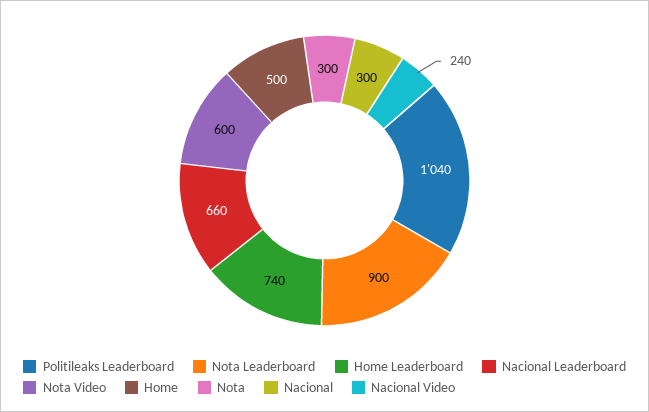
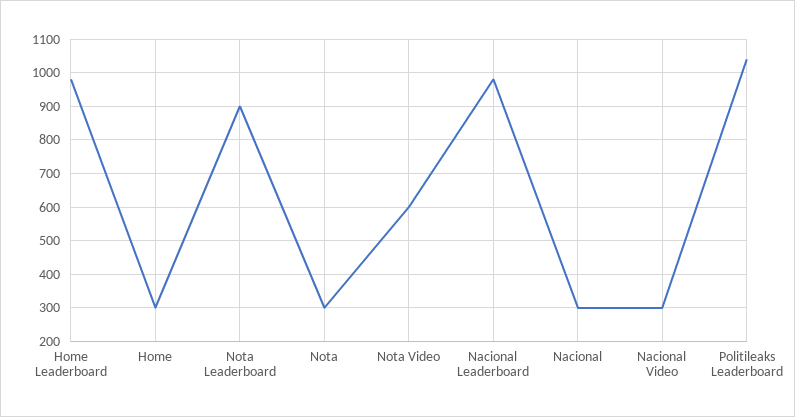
Home Leaderboard: 740 -> 980
Nacional Leaderboard: 660 -> 980
Home: 500 -> 300
Nacional Video: 240 -> 300

